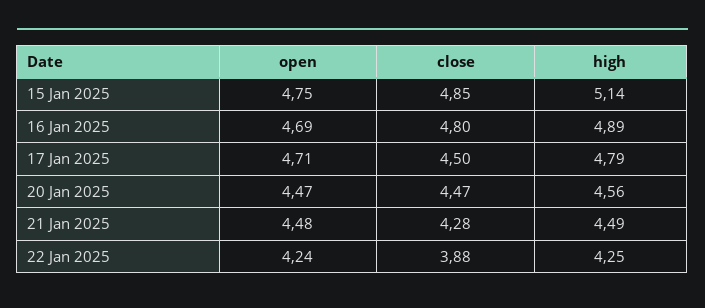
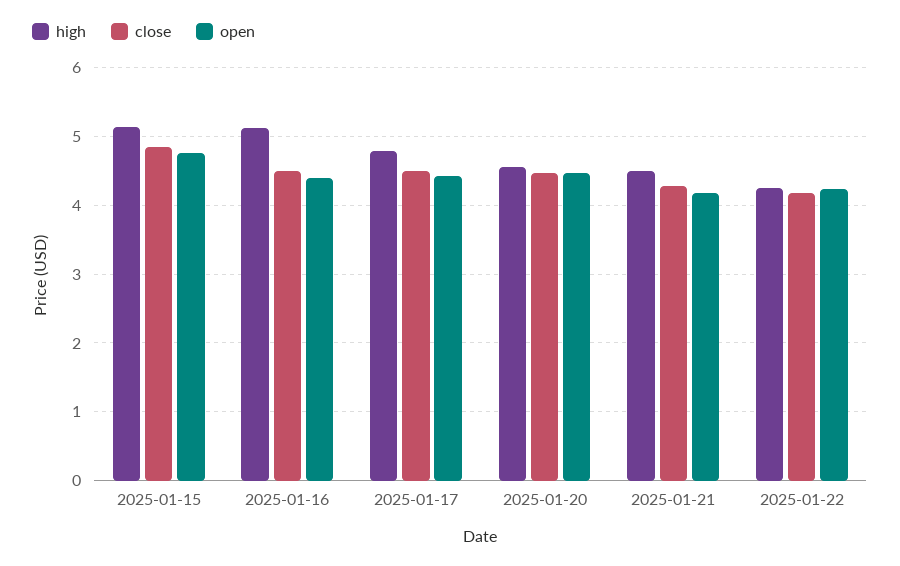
open, 16 Jan 2025: 4.69 -> 4.4
close, 16 Jan 2025: 4.8 -> 4.5
high, 16 Jan 2025: 4.89 -> 5.1
open, 17 Jan 2025: 4.71 -> 4.4
open, 21 Jan 2025: 4.48 -> 4.2
close, 22 Jan 2025: 3.88 -> 4.2

